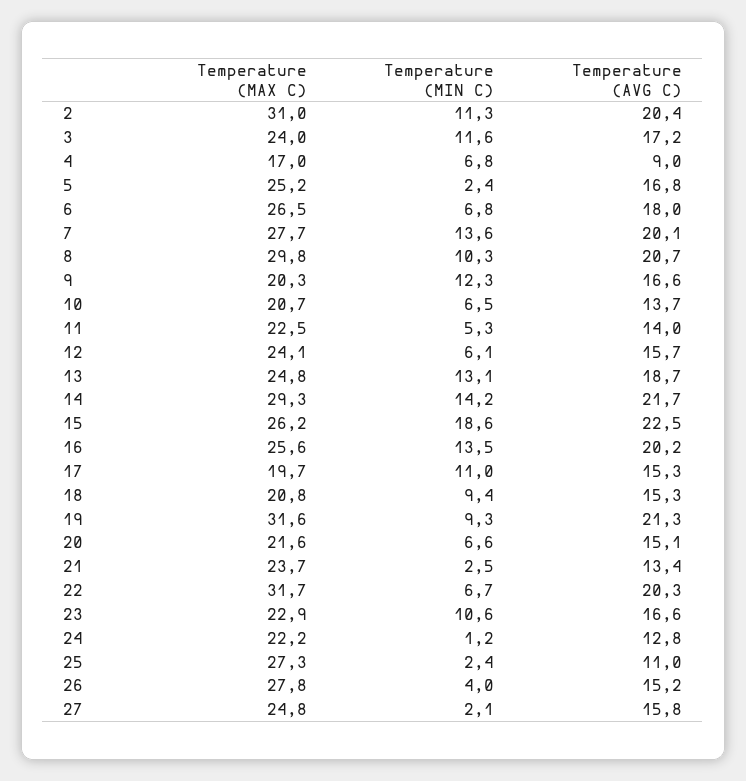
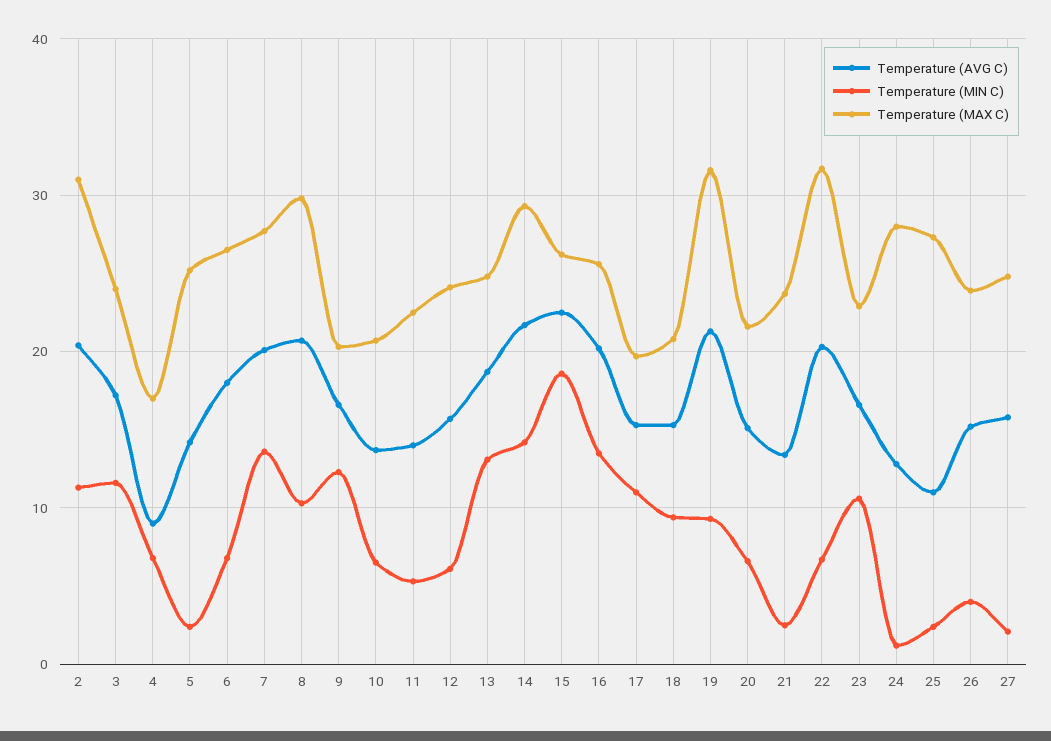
Temperature (AVG C), 5: 16.8 -> 14
Temperature (MAX C), 24: 22.2 -> 28
Temperature (MAX C), 26: 27.8 -> 24

